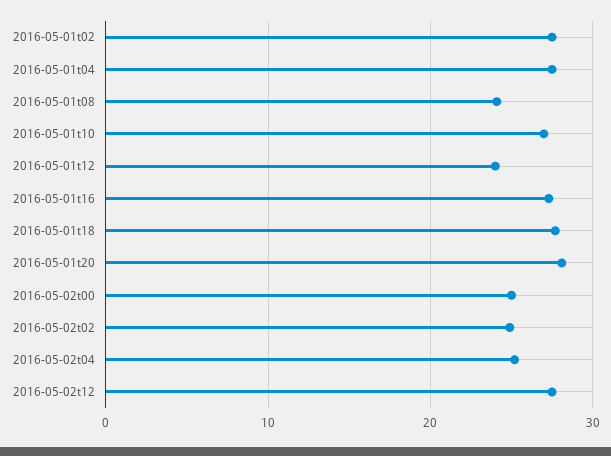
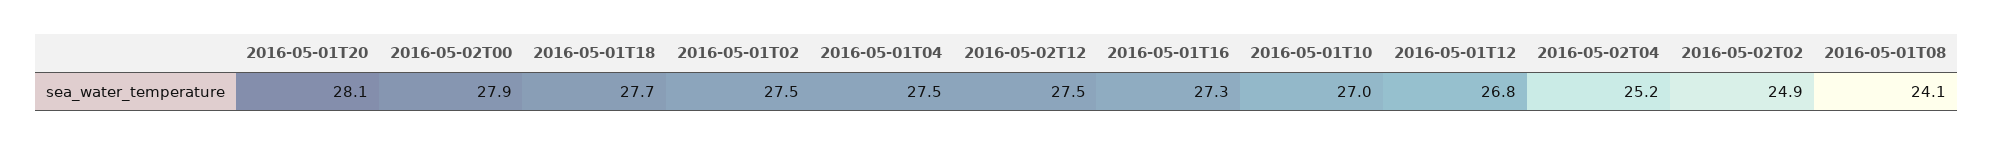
2016-05-01t12: 24 -> 26.8
2016-05-02t00: 25 -> 27.9

